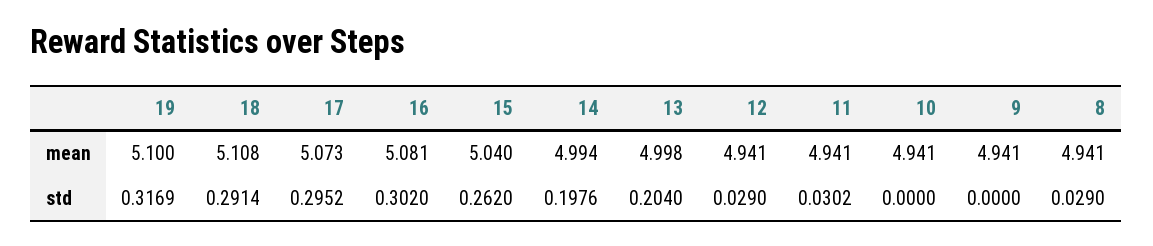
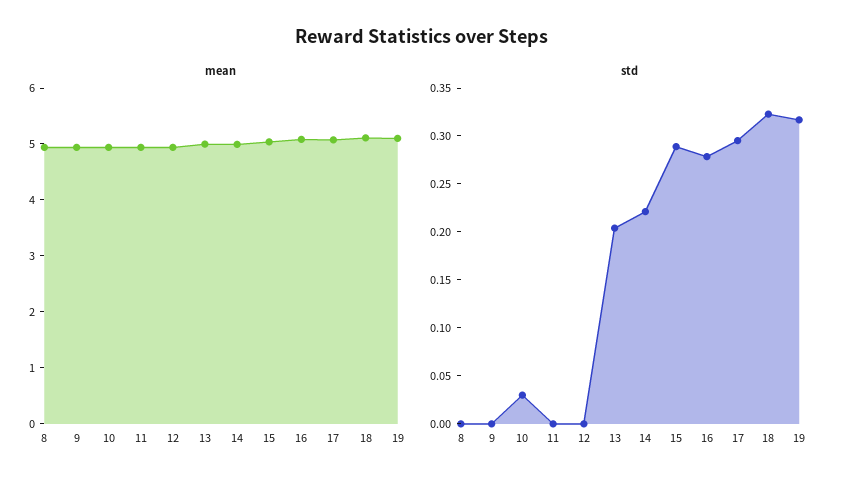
std, 18: 0.2914 -> 0.32
std, 16: 0.302 -> 0.28
std, 15: 0.262 -> 0.29
std, 14: 0.1976 -> 0.22
std, 12: 0.029 -> 0
std, 11: 0.0302 -> 0
std, 10: 0 -> 0.03
std, 8: 0.029 -> 0

